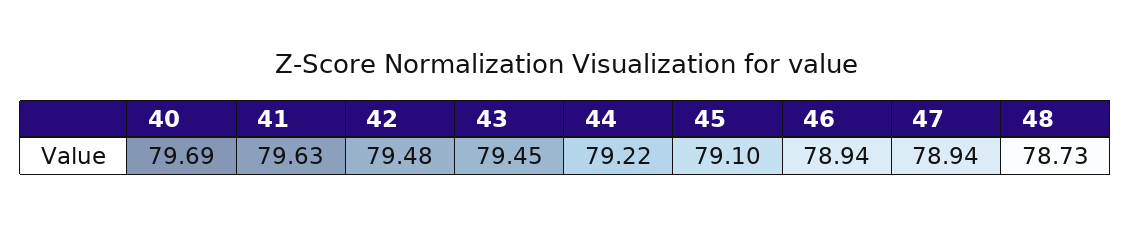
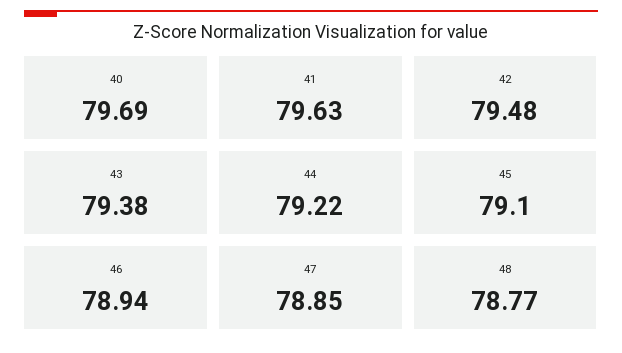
43: 79.45 -> 79.38
47: 78.94 -> 78.85
48: 78.73 -> 78.77

